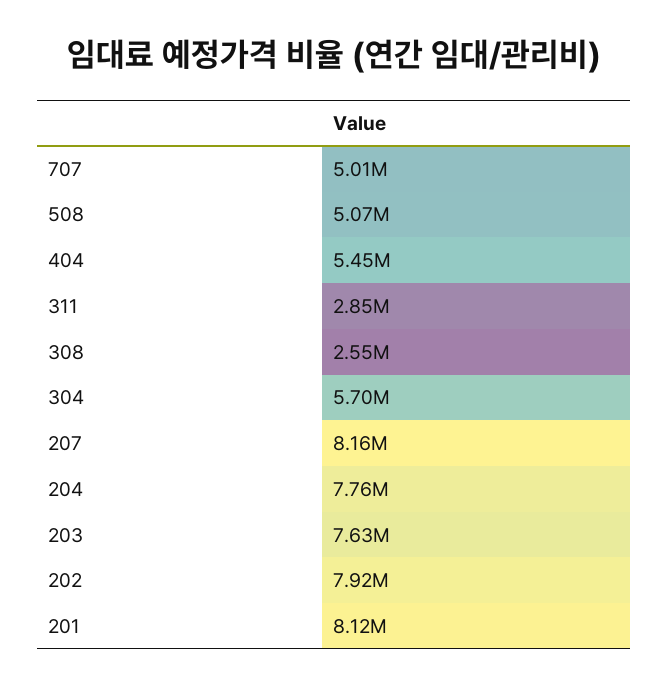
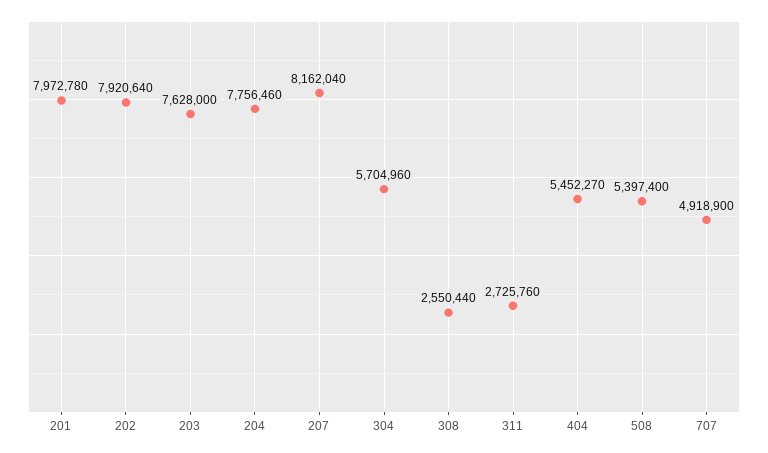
707: 5010000 -> 4918900
508: 5070000 -> 5397400
311: 2850000 -> 2725760
201: 8120000 -> 7972780

